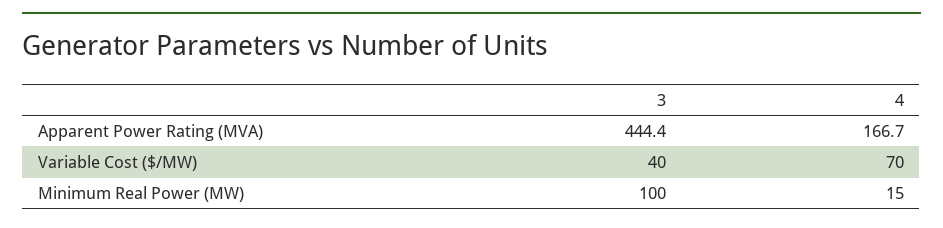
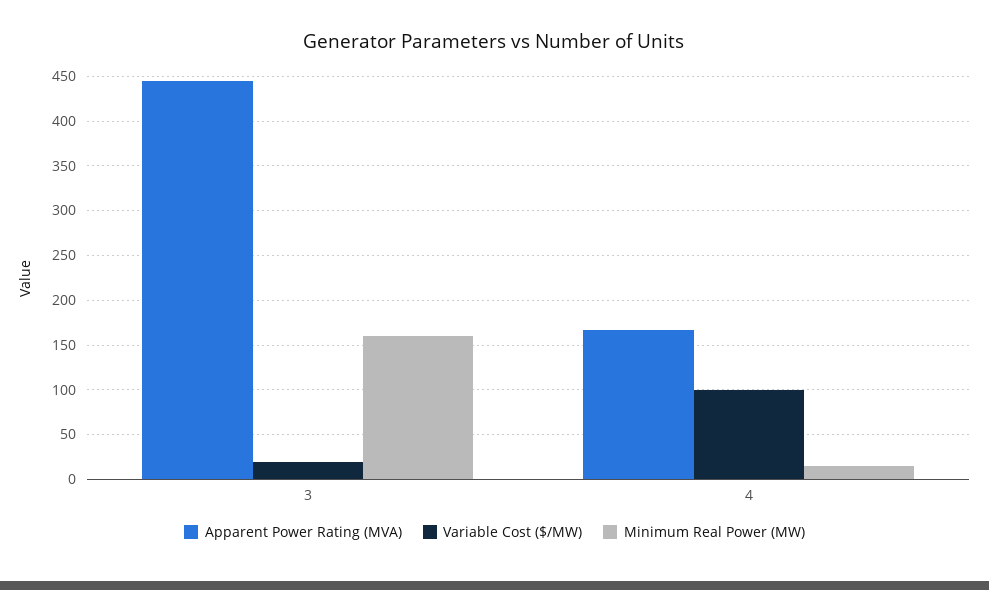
Variable Cost ($/MW), 3: 40 -> 20
Variable Cost ($/MW), 4: 70 -> 100
Minimum Real Power (MW), 3: 100 -> 160

